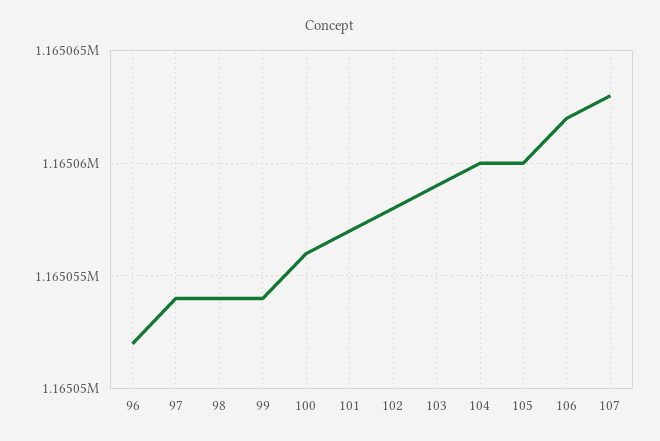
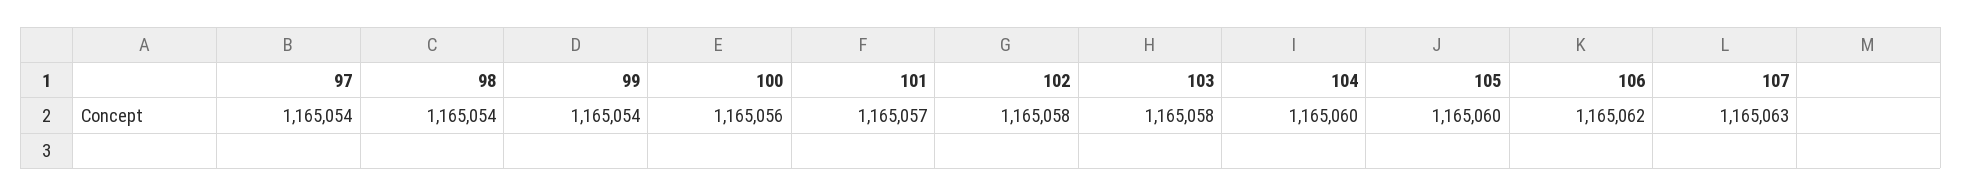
96: 1165052 -> none
103: 1165059 -> 1165058

